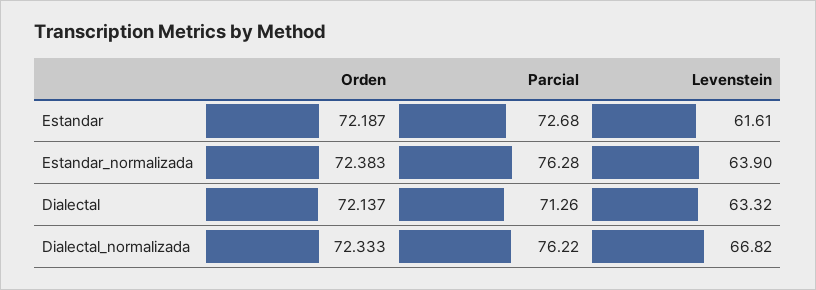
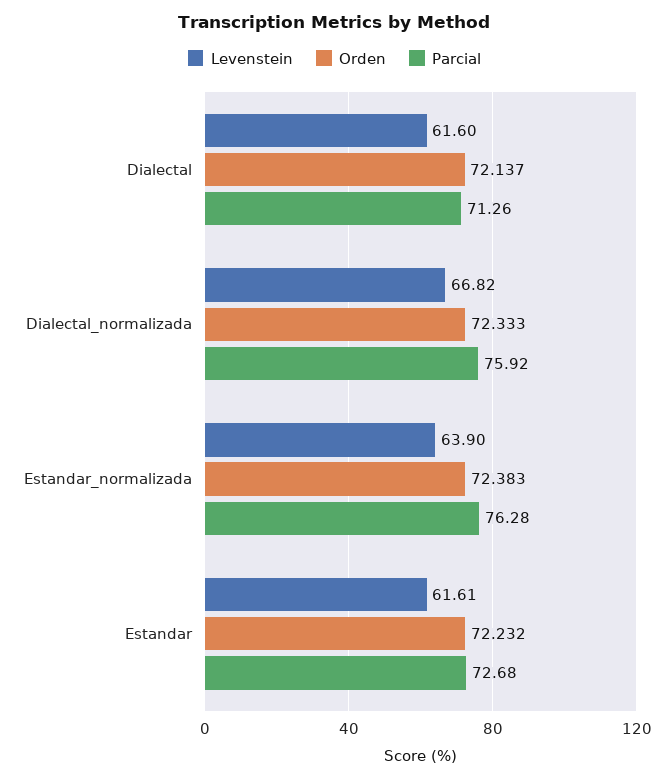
Orden, Estandar: 72.187 -> 72.232
Levenstein, Dialectal: 63.32 -> 61.6
Parcial, Dialectal_normalizada: 76.22 -> 75.92

